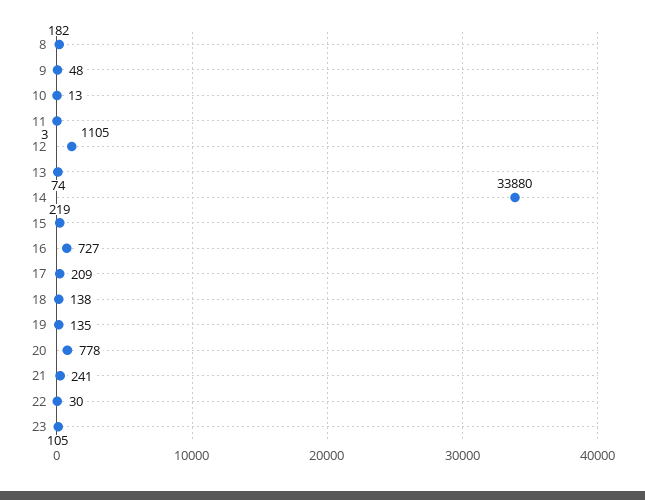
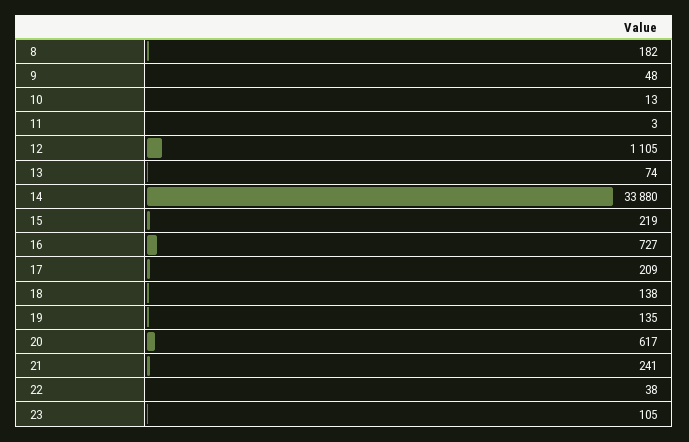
20: 778 -> 617
22: 30 -> 38

